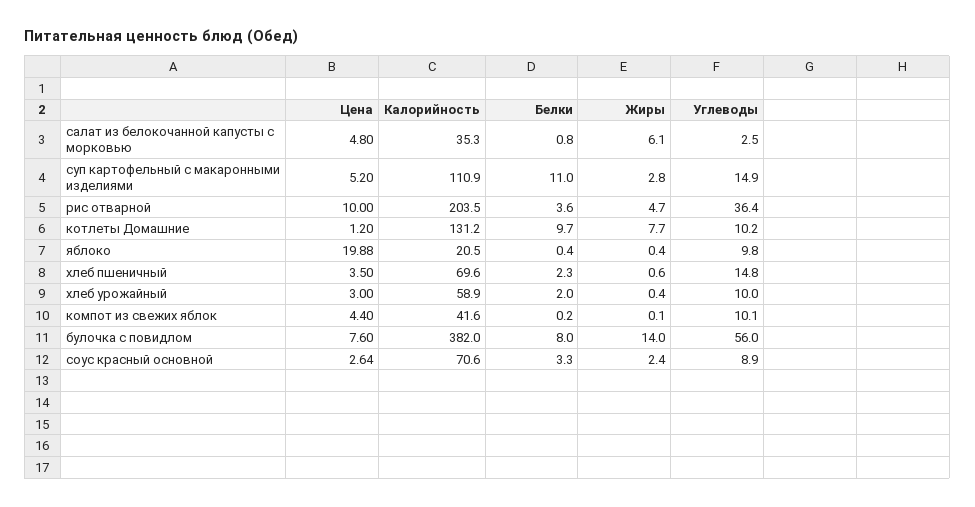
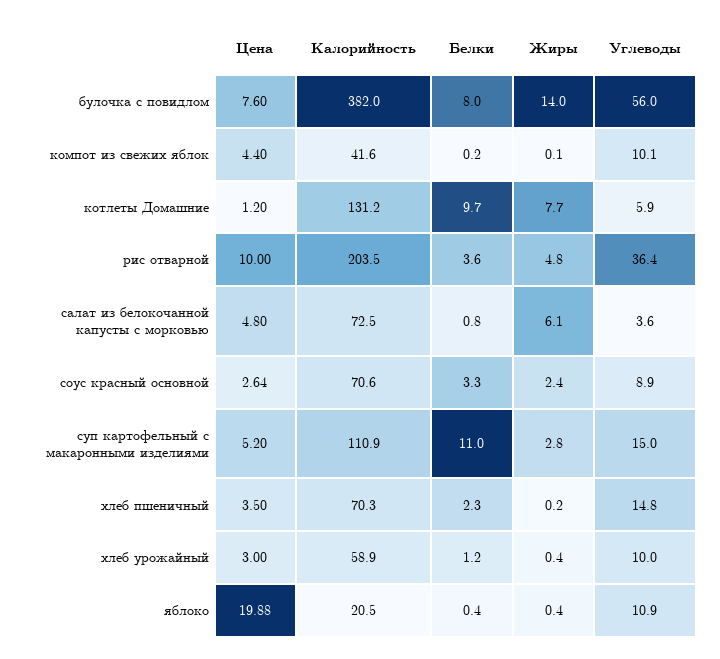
Калорийность, салат из белокочанной капусты с морковью: 35.3 -> 72.5
Углеводы, салат из белокочанной капусты с морковью: 2.5 -> 3.6
Углеводы, суп картофельный с макаронными изделиями: 14.9 -> 15
Жиры, рис отварной: 4.7 -> 4.8
Углеводы, котлеты Домашние: 10.2 -> 5.9
Углеводы, яблоко: 9.8 -> 10.9
Калорийность, хлеб пшеничный: 69.6 -> 70.3
Жиры, хлеб пшеничный: 0.6 -> 0.2
Белки, хлеб урожайный: 2 -> 1.2

